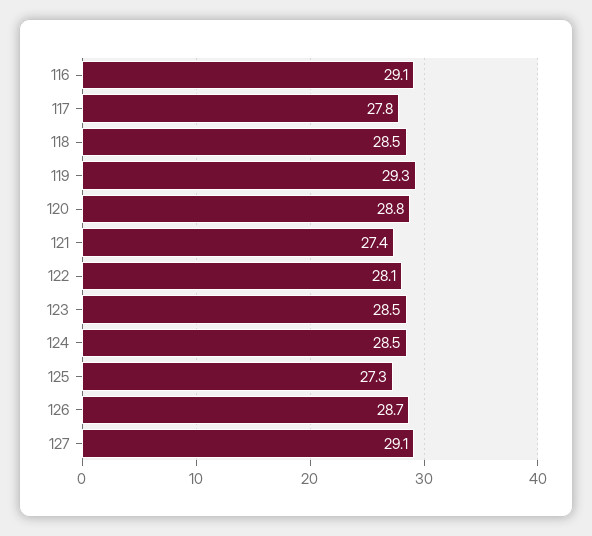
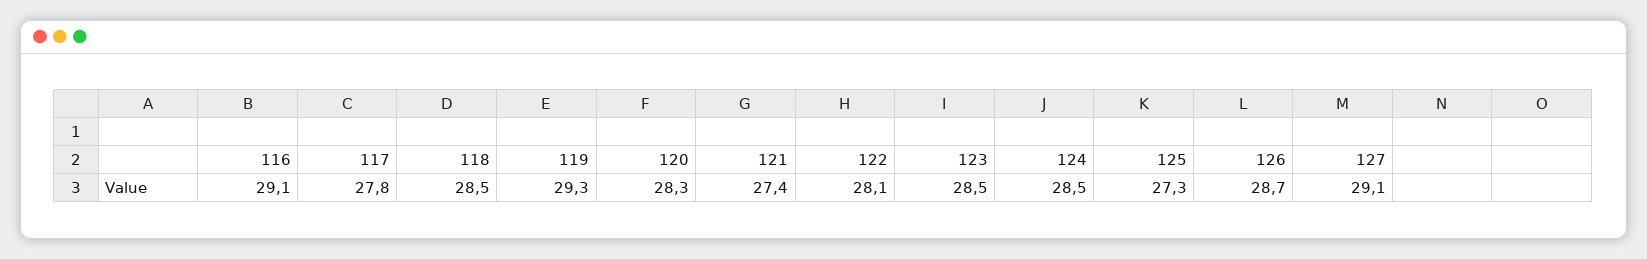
120: 28.8 -> 28.3

